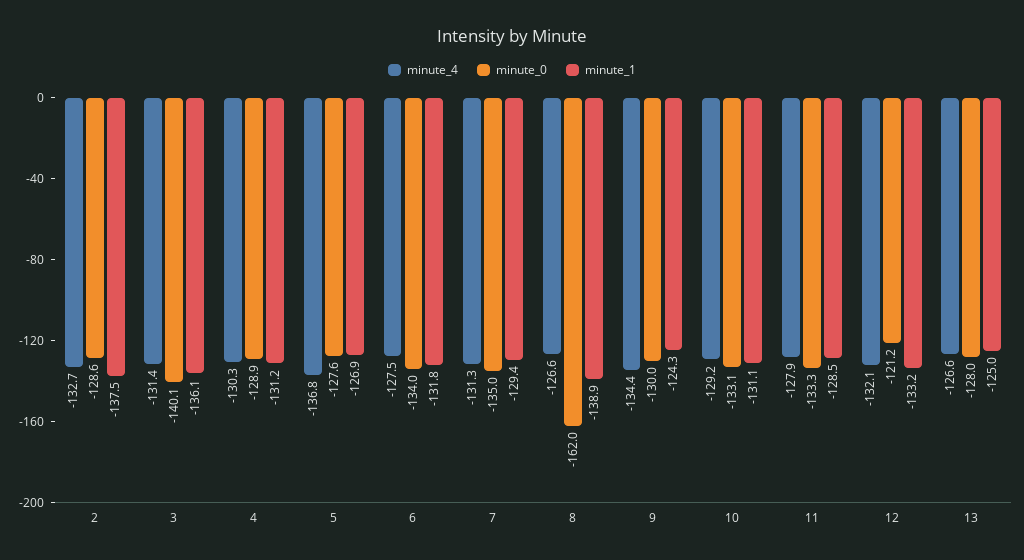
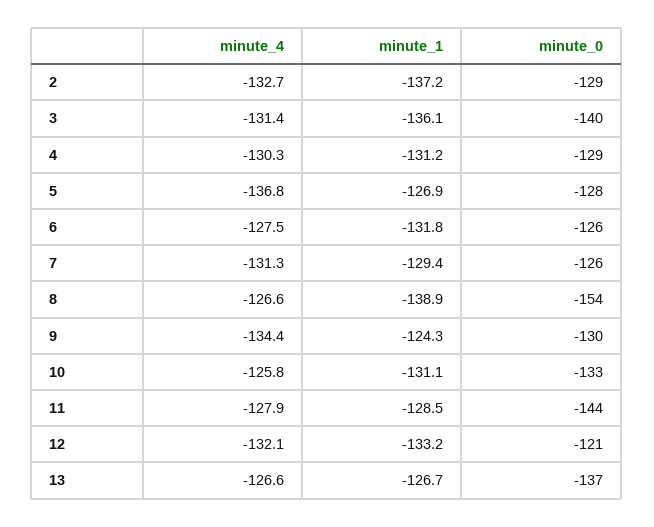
minute_1, 2: -137.5 -> -137.2
minute_0, 6: -134 -> -126
minute_0, 7: -135 -> -126
minute_0, 8: -162 -> -154
minute_4, 10: -129.2 -> -125.8
minute_0, 11: -133.3 -> -144
minute_0, 13: -128 -> -137
minute_1, 13: -125 -> -126.7

